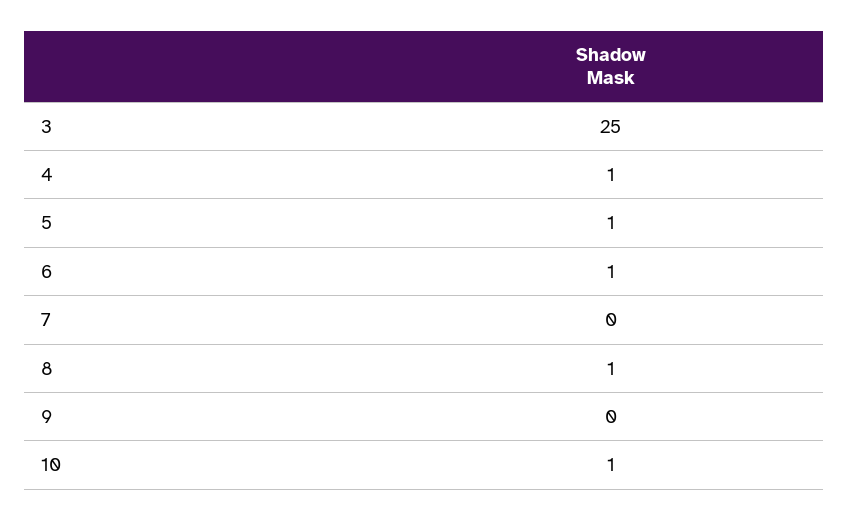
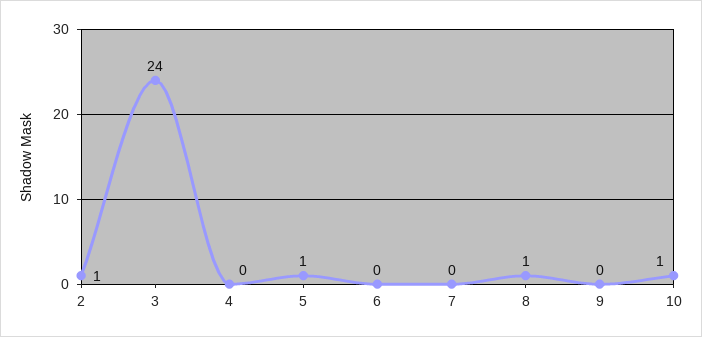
3: 25 -> 24
4: 1 -> 0
6: 1 -> 0
2: none -> 1

